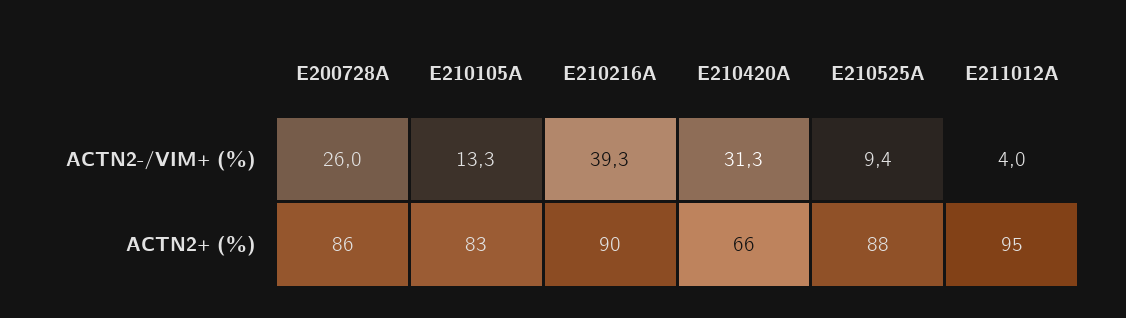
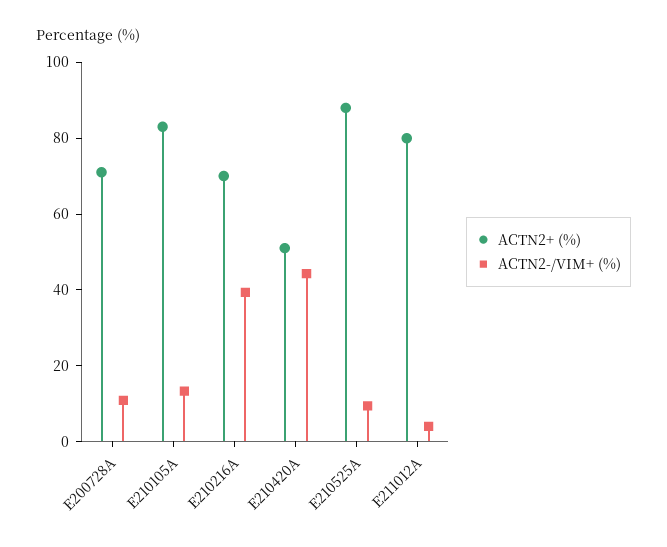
ACTN2-/VIM+ (%), E200728A: 26 -> 10
ACTN2-/VIM+ (%), E210420A: 31.3 -> 45
ACTN2+ (%), E200728A: 86 -> 70
ACTN2+ (%), E210216A: 90 -> 70
ACTN2+ (%), E210420A: 66 -> 50
ACTN2+ (%), E211012A: 95 -> 80

